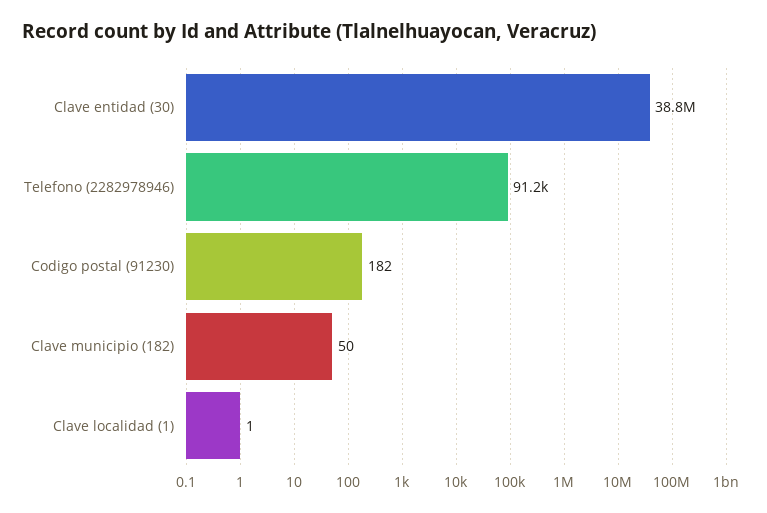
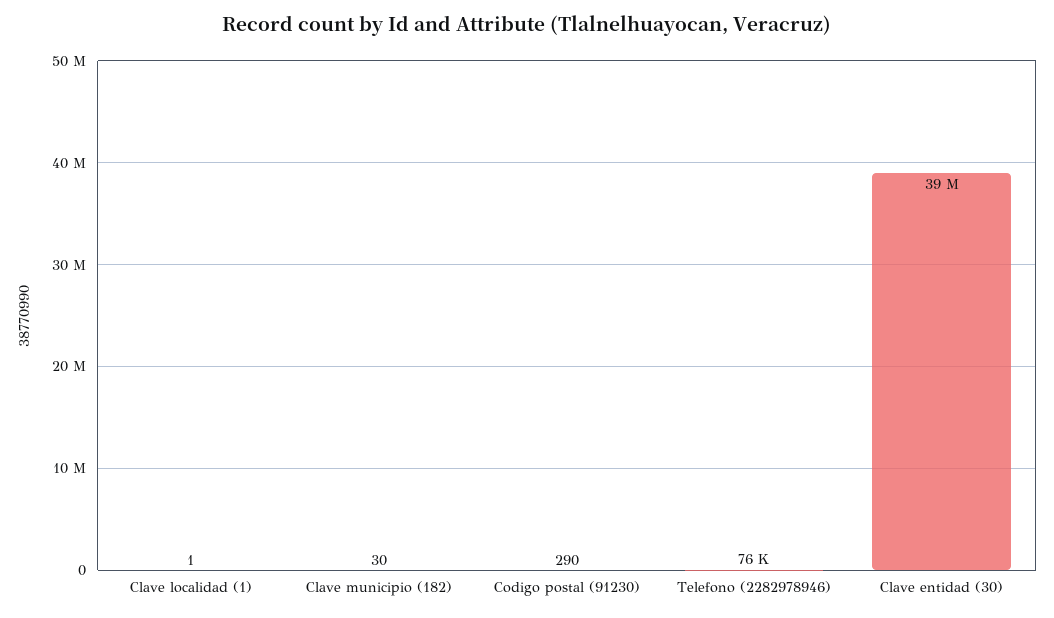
Telefono (2282978946): 91200 -> 76000
Codigo postal (91230): 182 -> 290
Clave municipio (182): 50 -> 30

